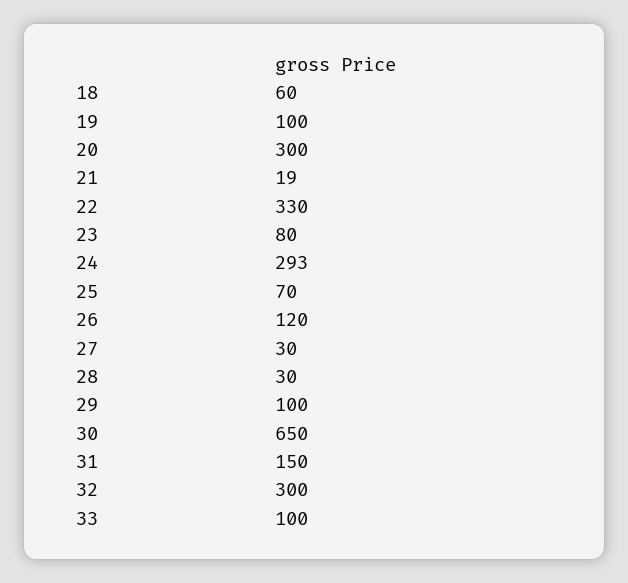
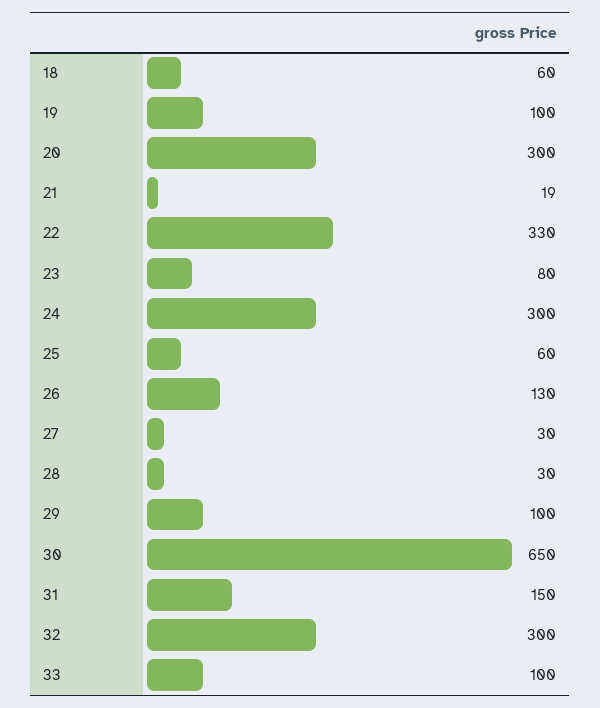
24: 293 -> 300
25: 70 -> 60
26: 120 -> 130

